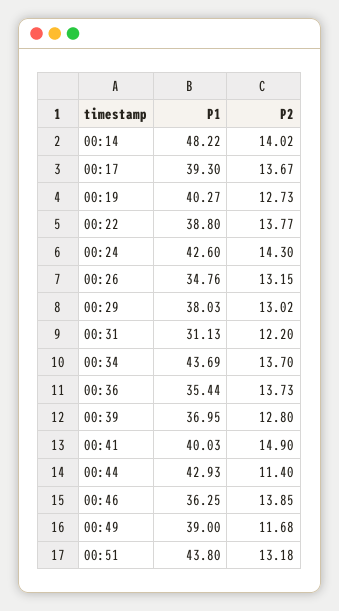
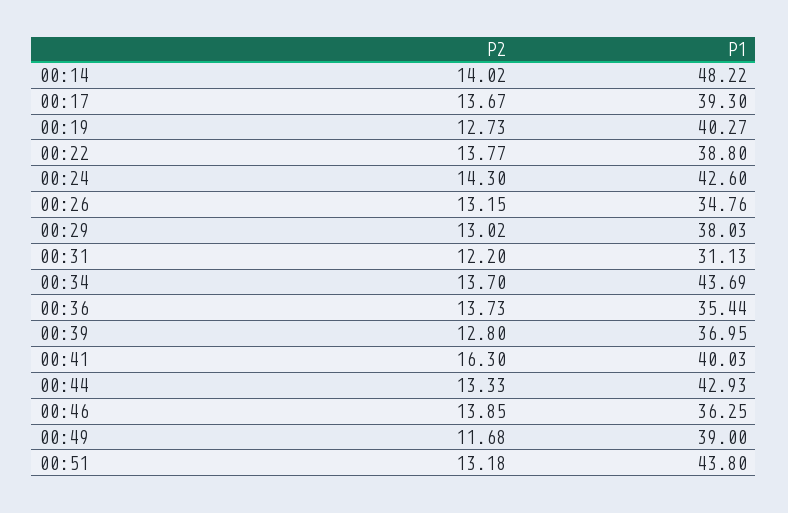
P2, 00:41: 14.9 -> 16.3
P2, 00:44: 11.4 -> 13.33

